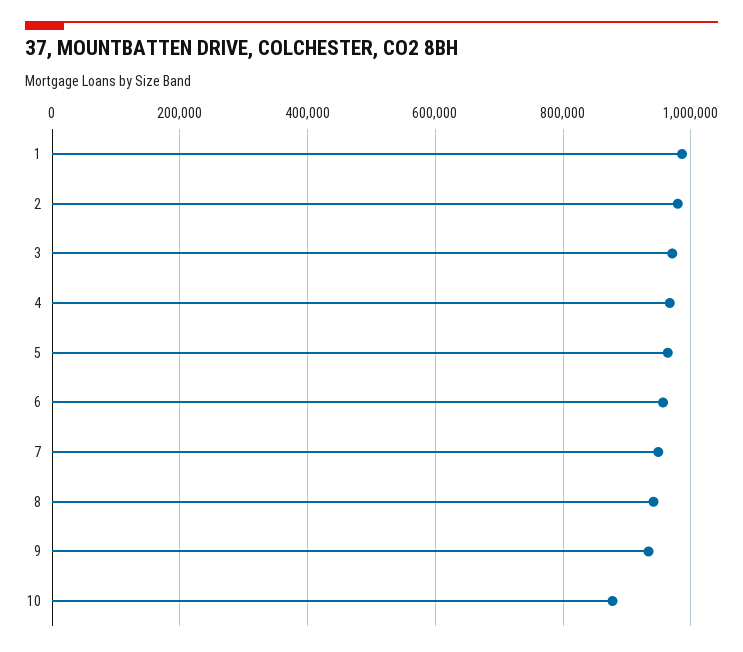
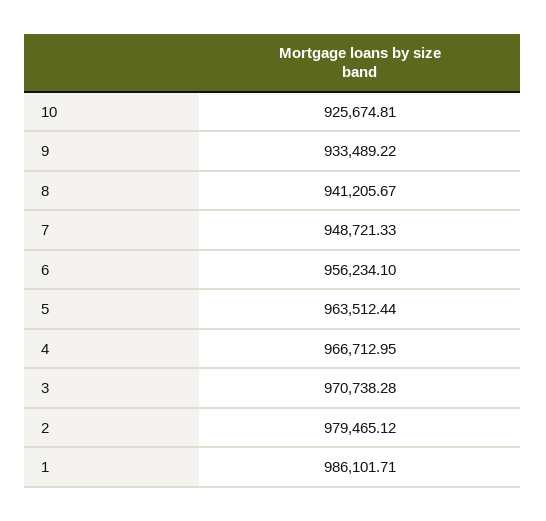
10: 880000 -> 925674.81

